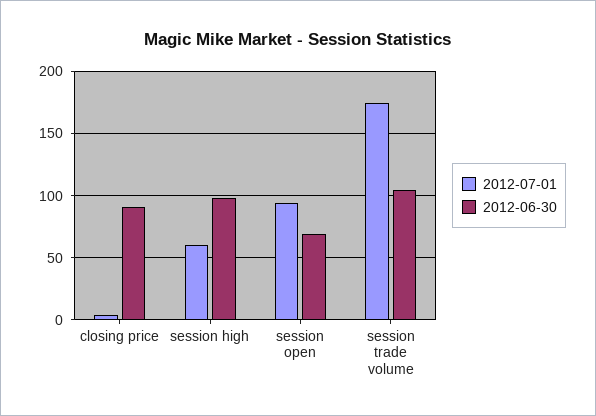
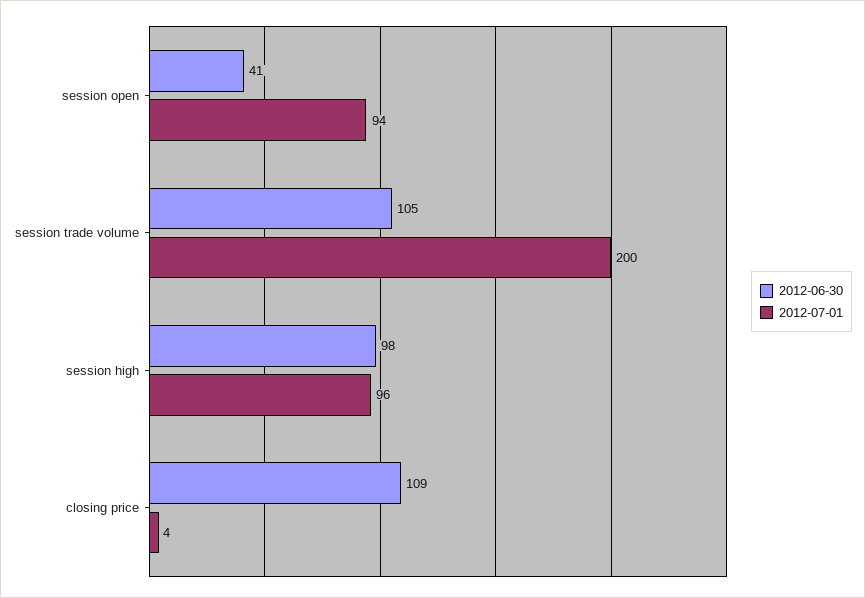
2012-06-30, closing price: 90 -> 109
2012-07-01, session high: 60 -> 96
2012-06-30, session open: 70 -> 41
2012-07-01, session trade volume: 175 -> 200

